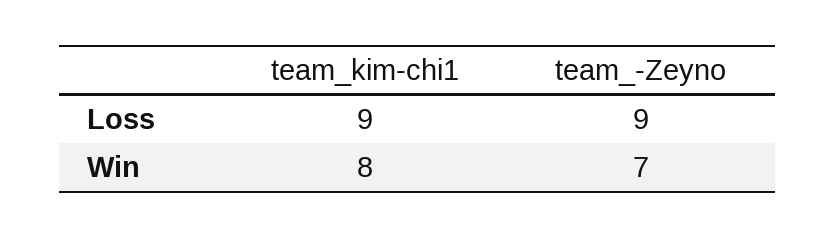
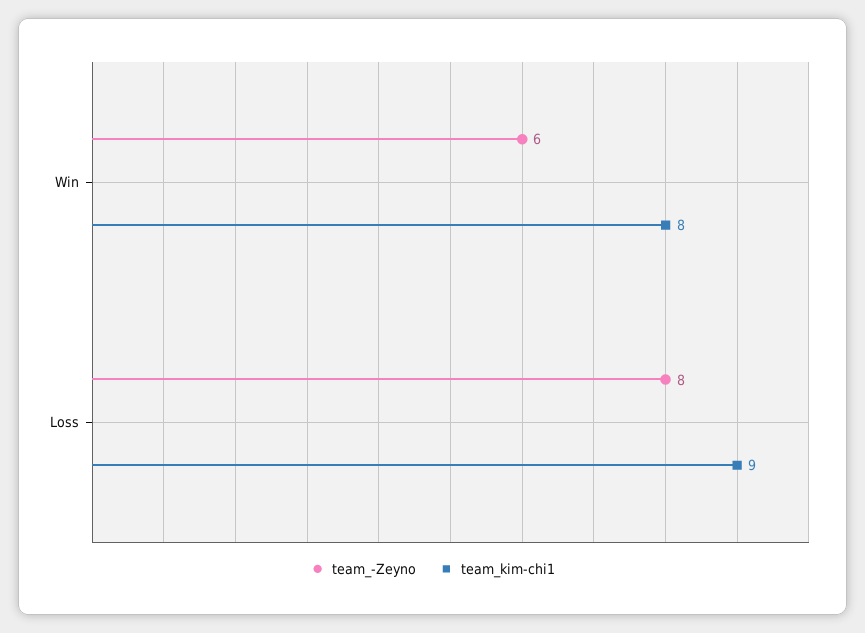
team_-Zeyno, Loss: 9 -> 8
team_-Zeyno, Win: 7 -> 6

